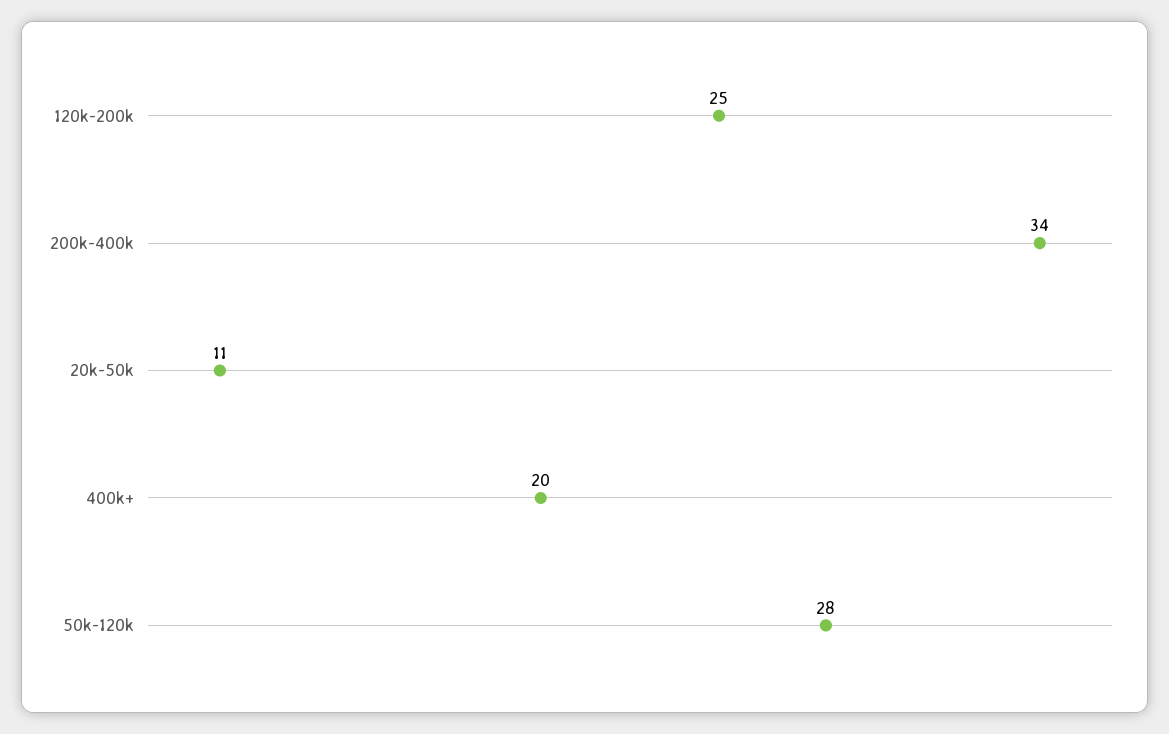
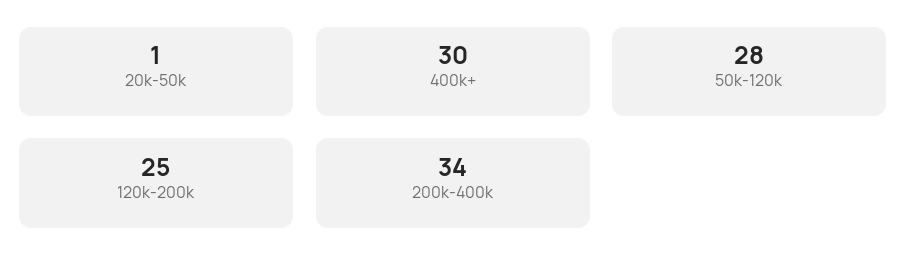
20k-50k: 11 -> 1
400k+: 20 -> 30

